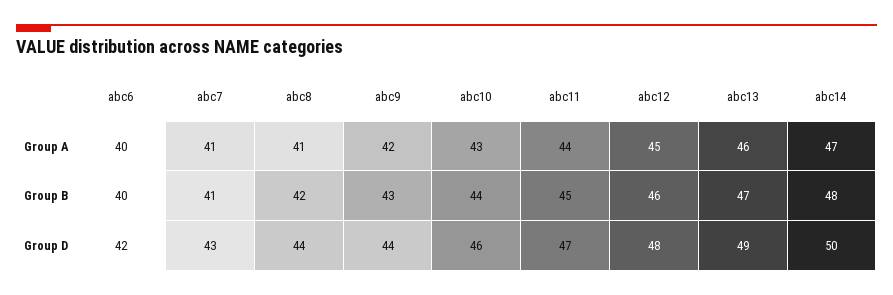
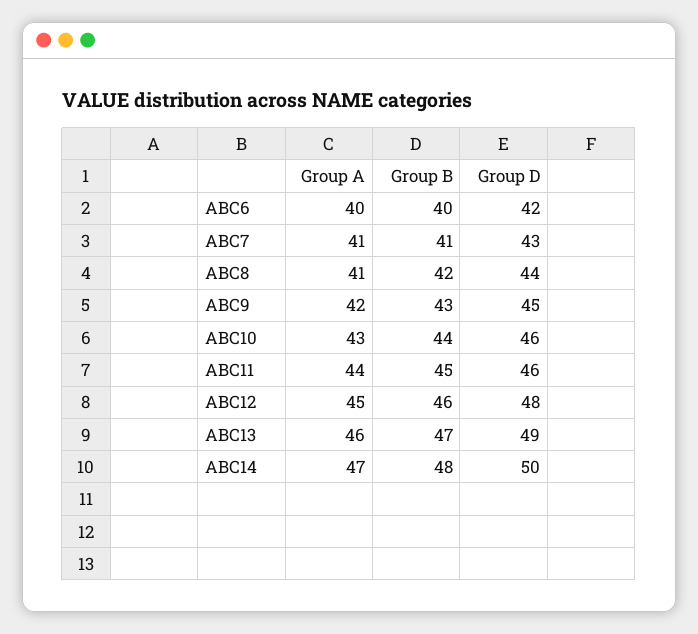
abc9, Group D: 44 -> 45
abc11, Group D: 47 -> 46

